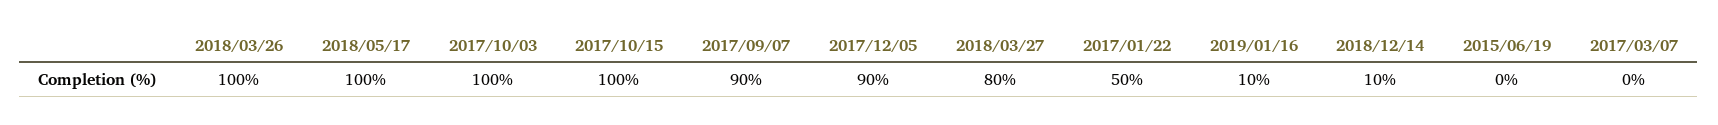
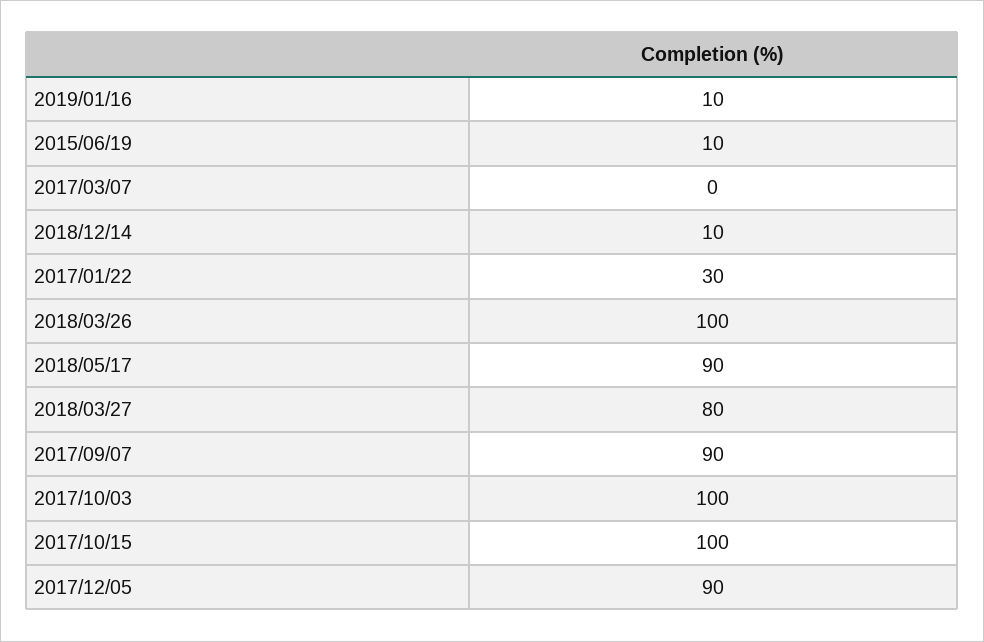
2018/05/17: 100 -> 90
2017/01/22: 50 -> 30
2015/06/19: 0 -> 10

